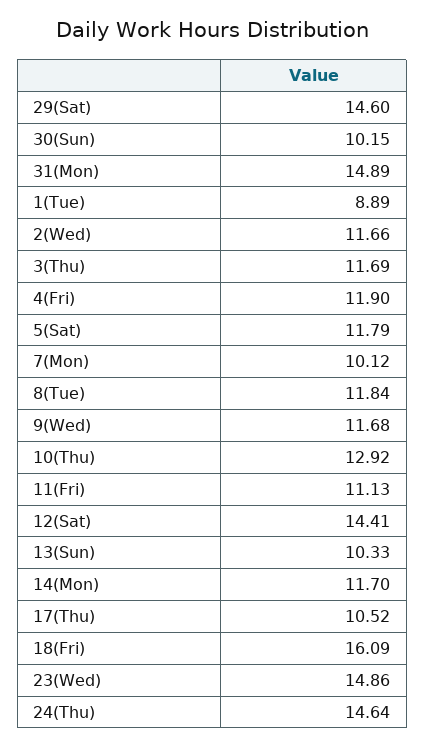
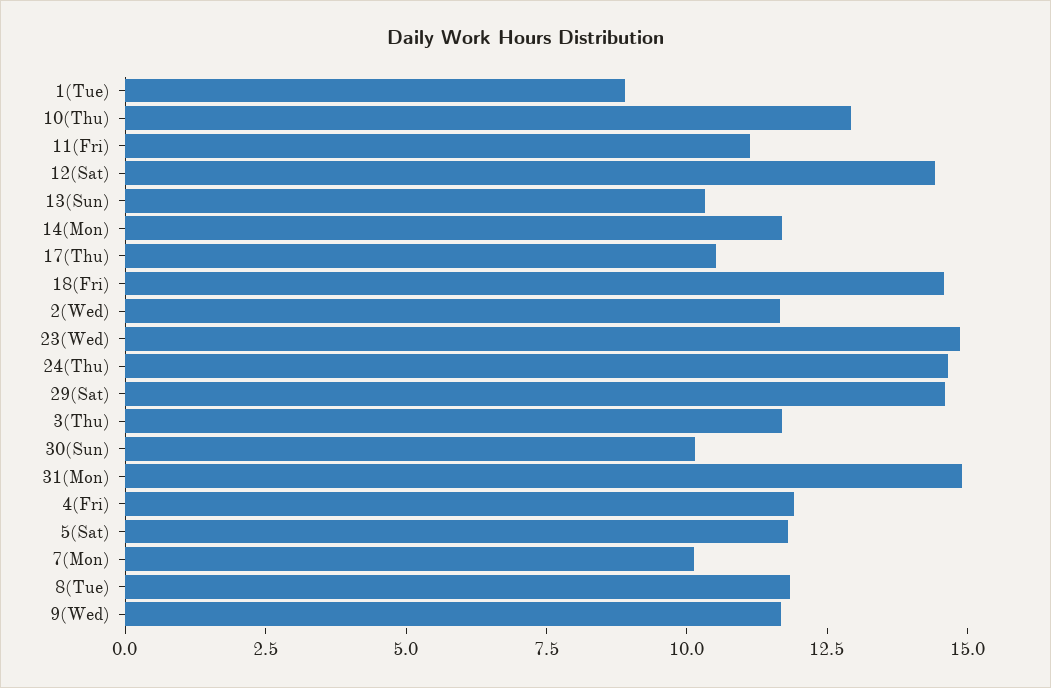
18(Fri): 16.09 -> 14.5

